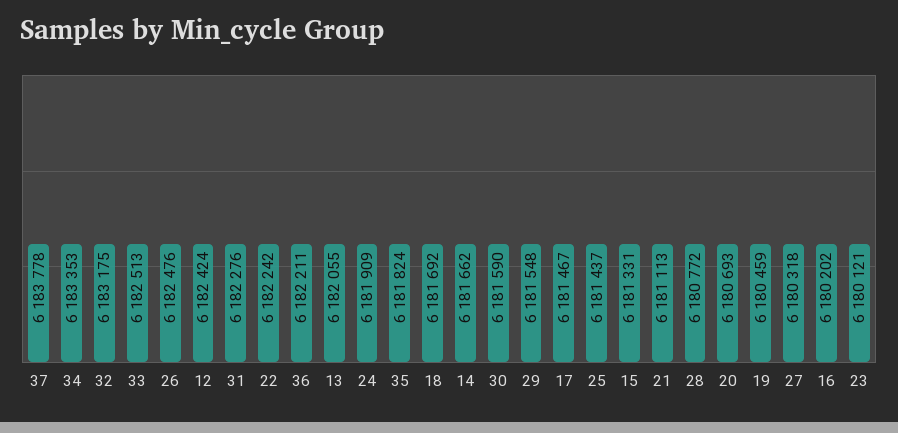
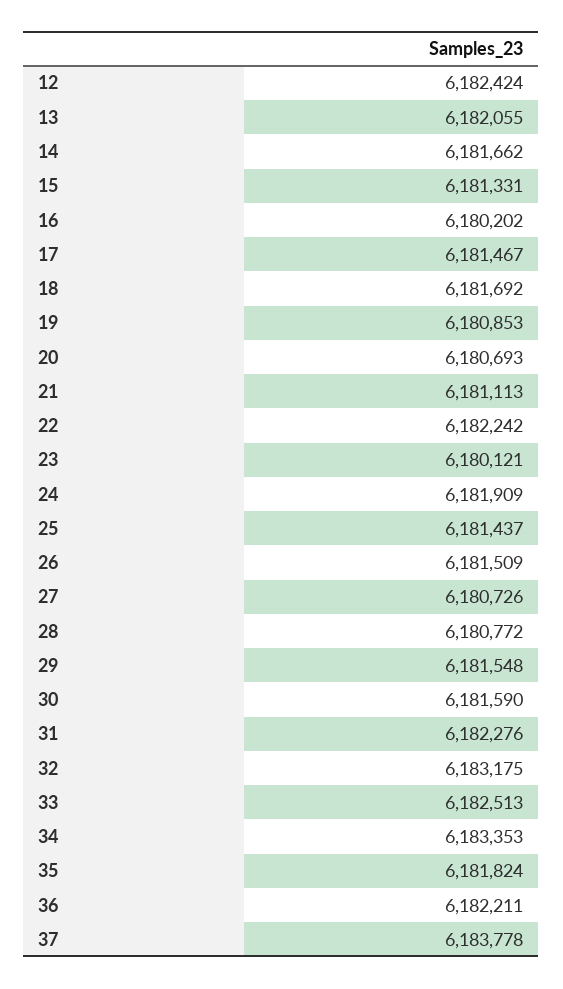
26: 6182476 -> 6181509
19: 6180459 -> 6180853
27: 6180318 -> 6180726

